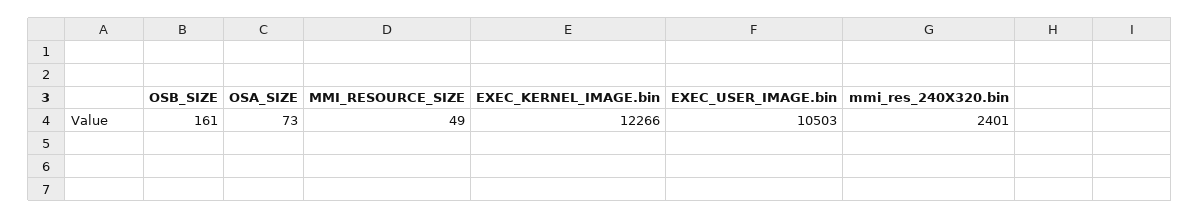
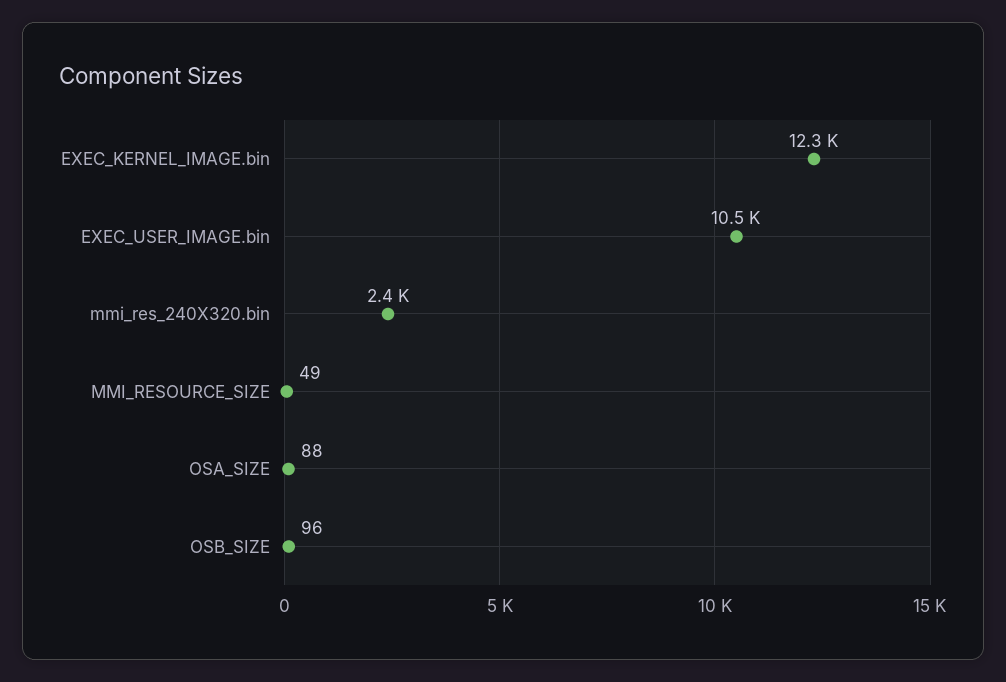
OSB_SIZE: 161 -> 96
OSA_SIZE: 73 -> 88

